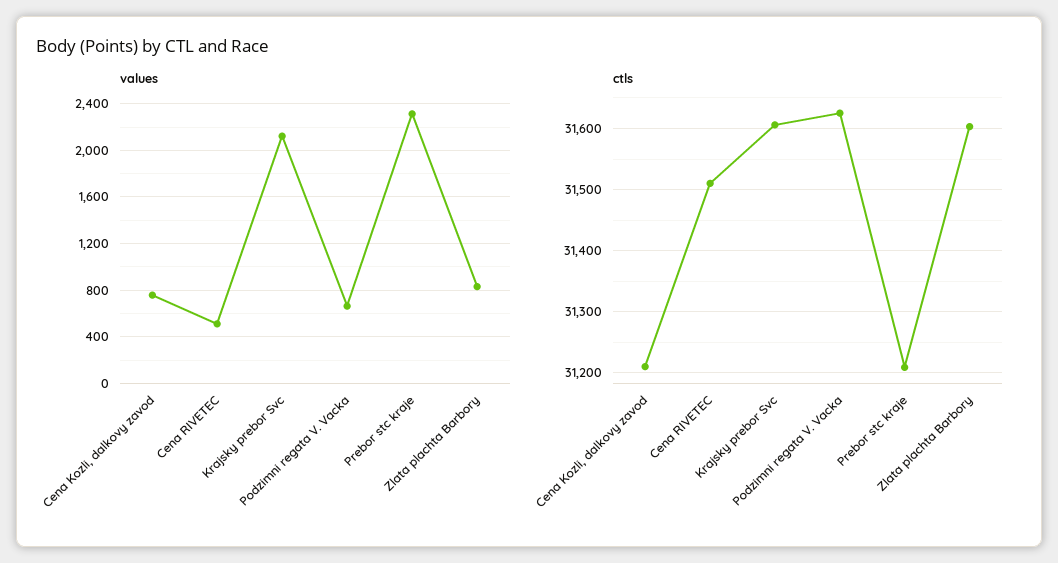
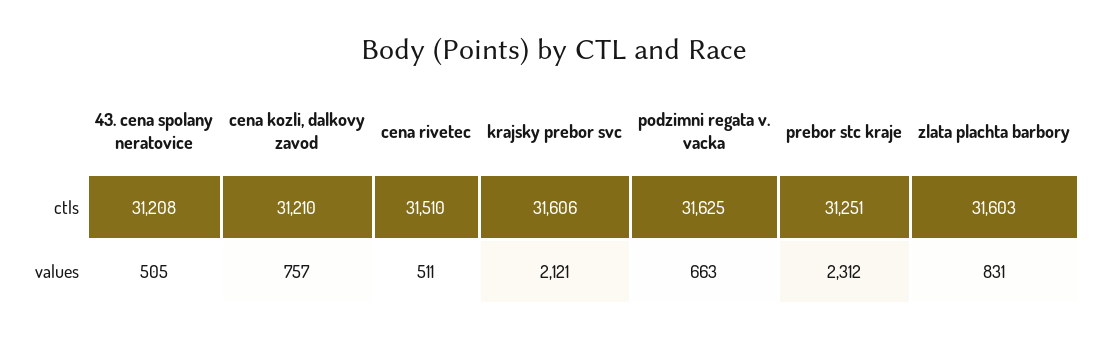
ctls, Prebor stc kraje: 31210 -> 31251
ctls, 43. cena spolany neratovice: none -> 31208
values, 43. cena spolany neratovice: none -> 505

